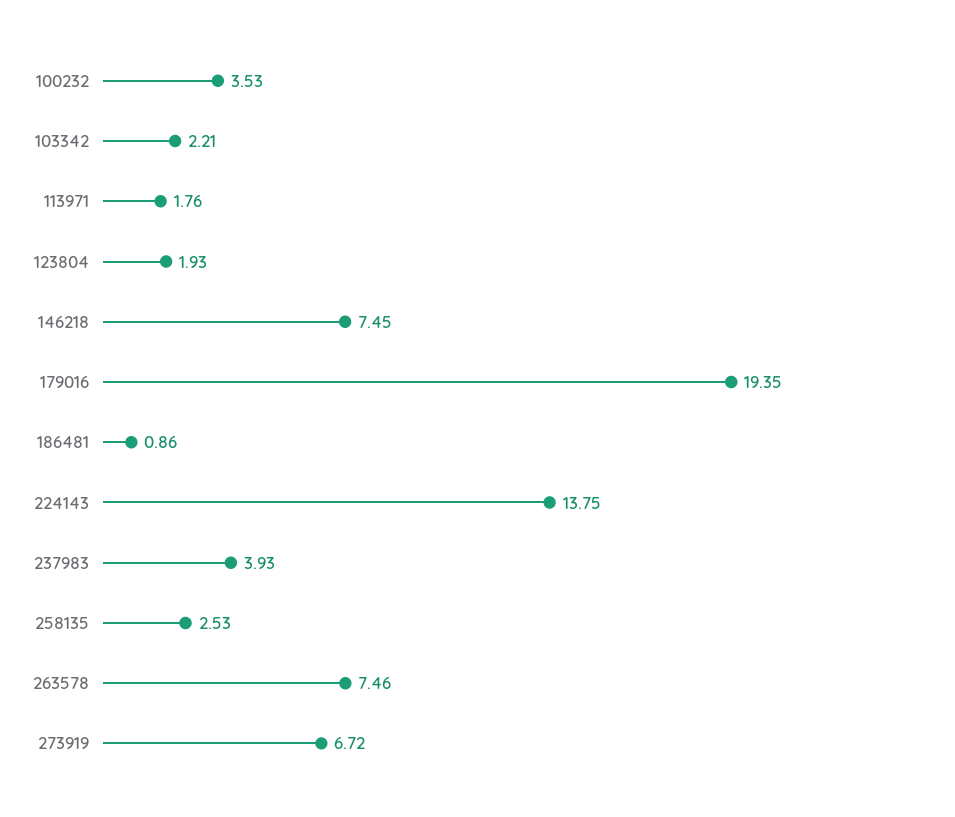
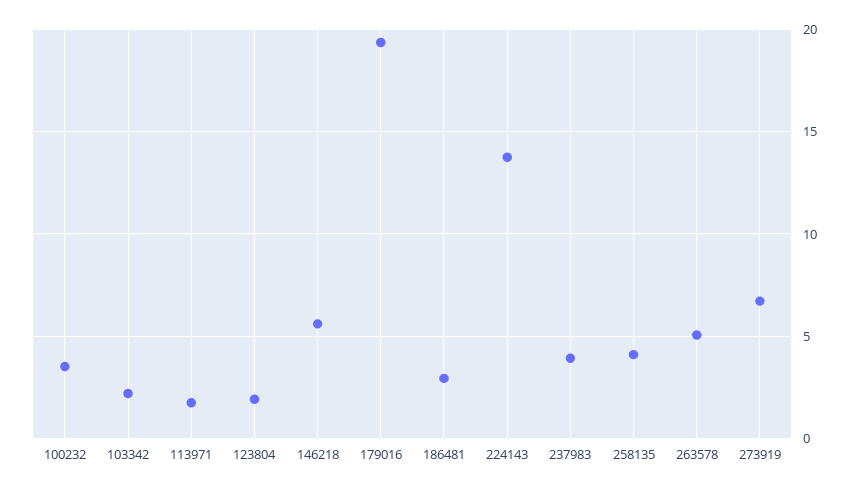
146218: 7.45 -> 5.5
186481: 0.86 -> 3
258135: 2.53 -> 4
263578: 7.46 -> 5

